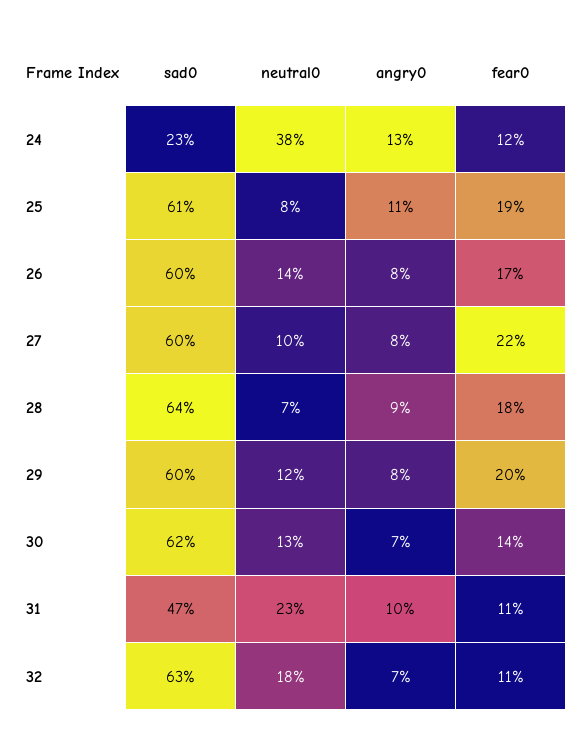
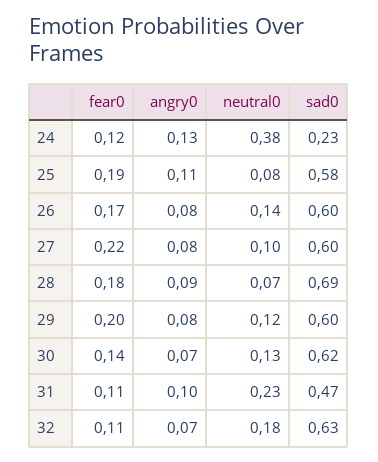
sad0, 25: 0.61 -> 0.58
sad0, 28: 0.64 -> 0.69

